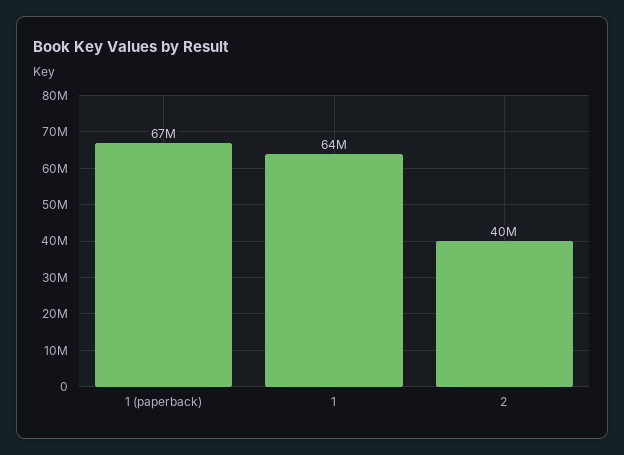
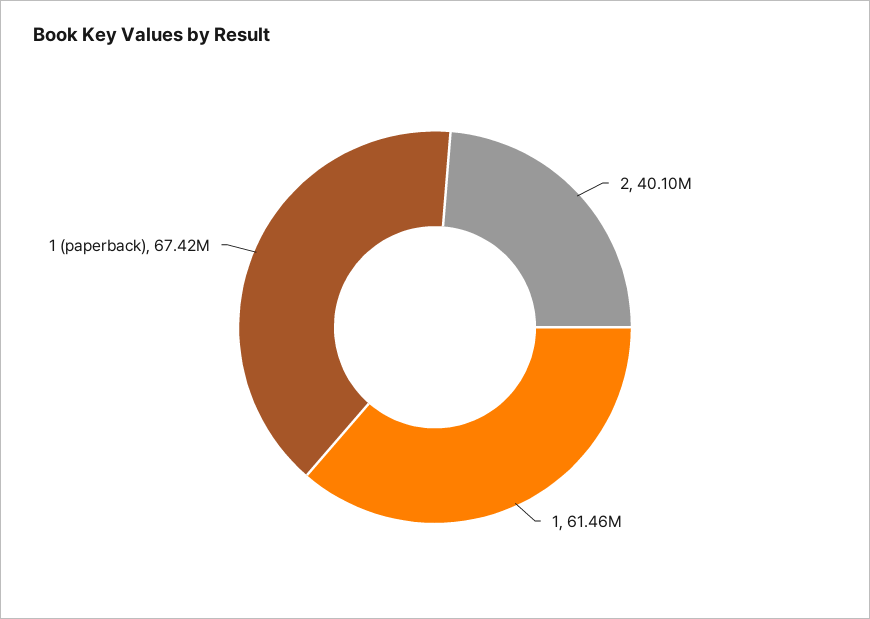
1: 64000000 -> 61460000

